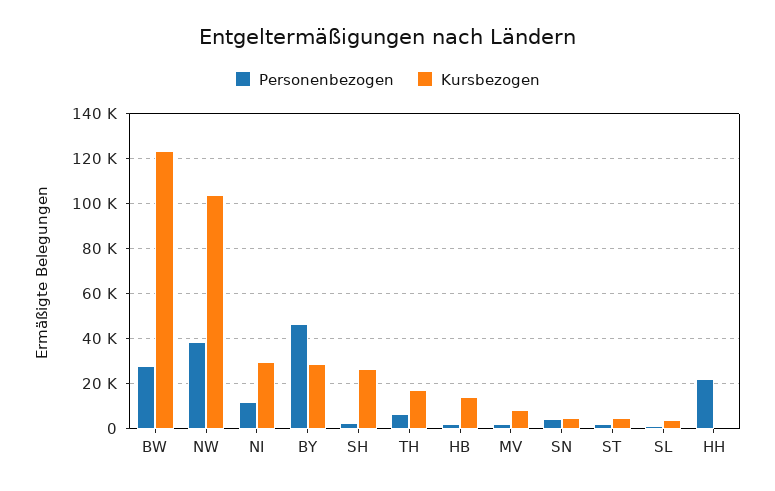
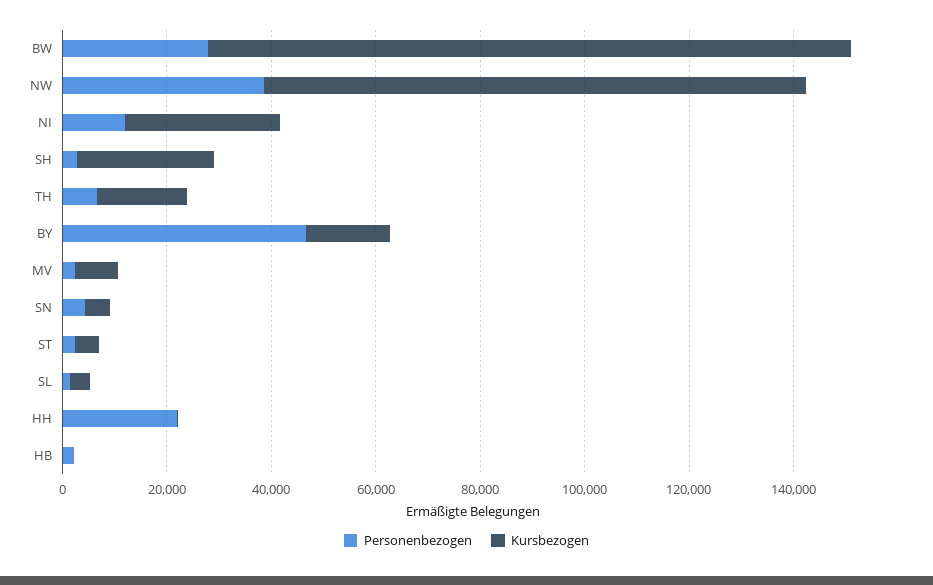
Kursbezogen, BY: 30000 -> 15000
Kursbezogen, HB: 15000 -> 0

